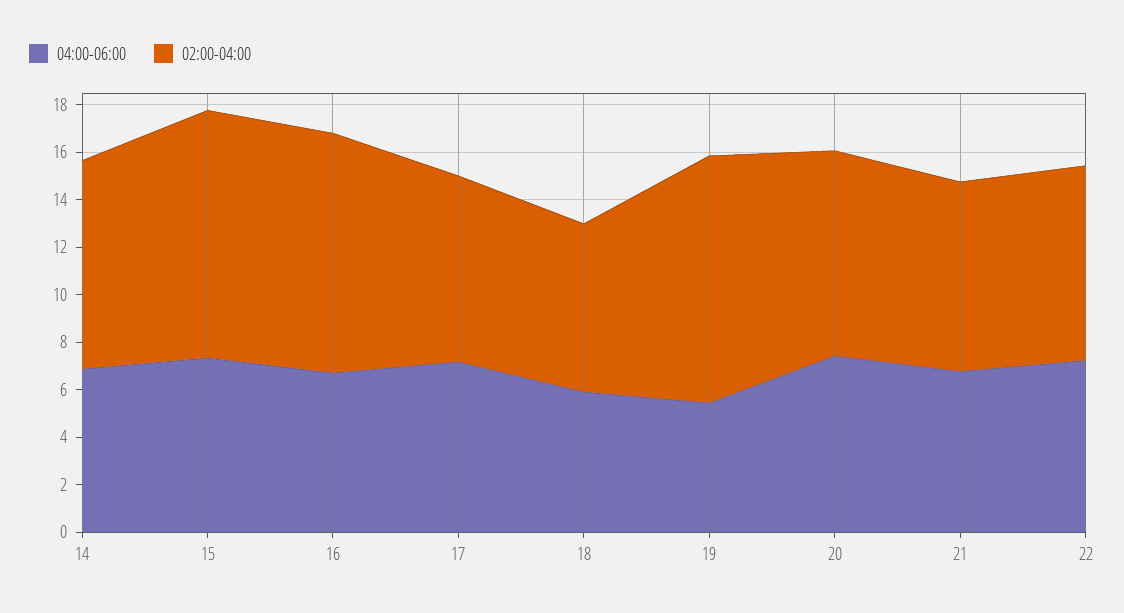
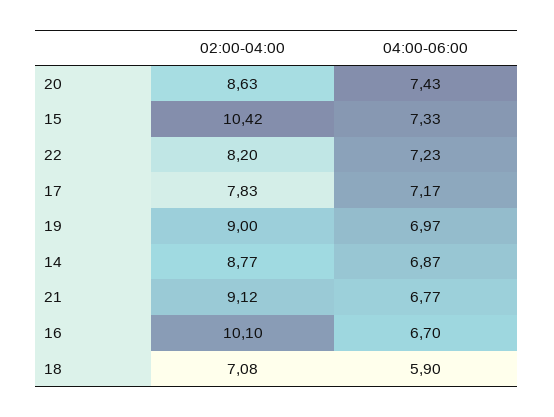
04:00-06:00, 19: 5.5 -> 6.97
02:00-04:00, 19: 10.5 -> 9
02:00-04:00, 21: 8 -> 9.12

